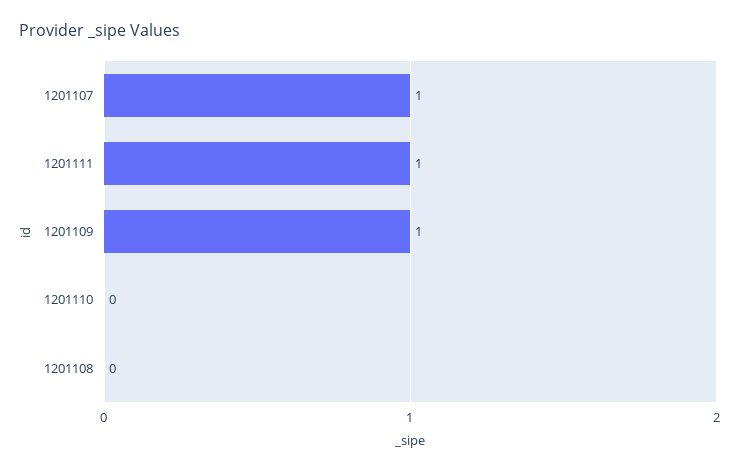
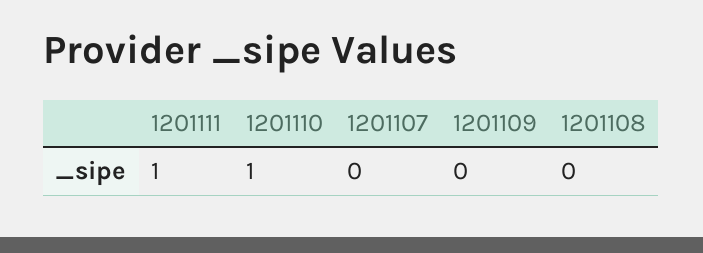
1201107: 1 -> 0
1201109: 1 -> 0
1201110: 0 -> 1

